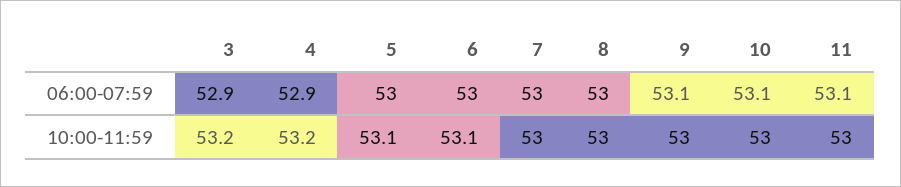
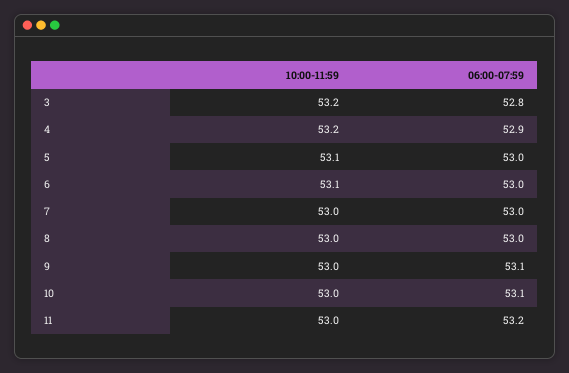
3, 06:00-07:59: 52.9 -> 52.8
11, 06:00-07:59: 53.1 -> 53.2

